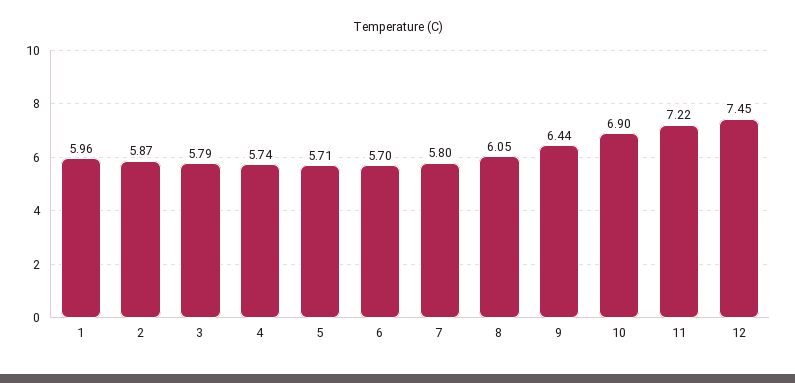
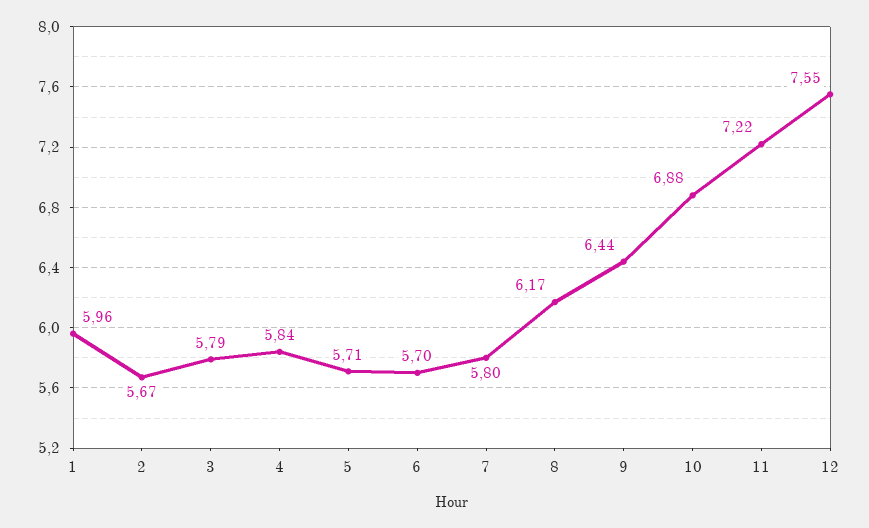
2: 5.87 -> 5.67
4: 5.74 -> 5.84
8: 6.05 -> 6.17
10: 6.9 -> 6.88
12: 7.45 -> 7.55

